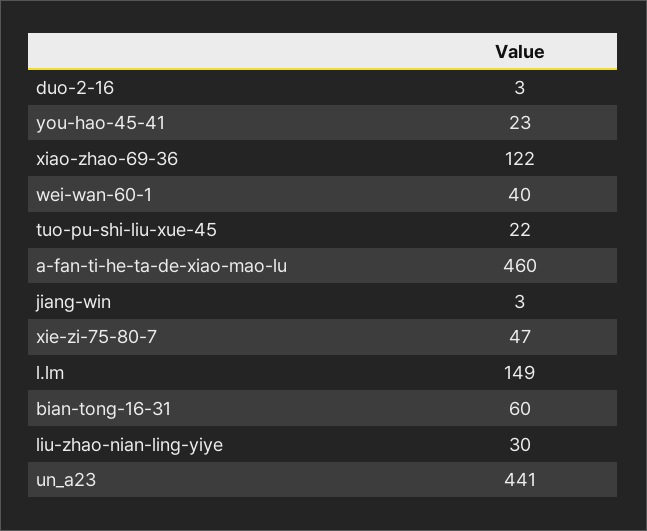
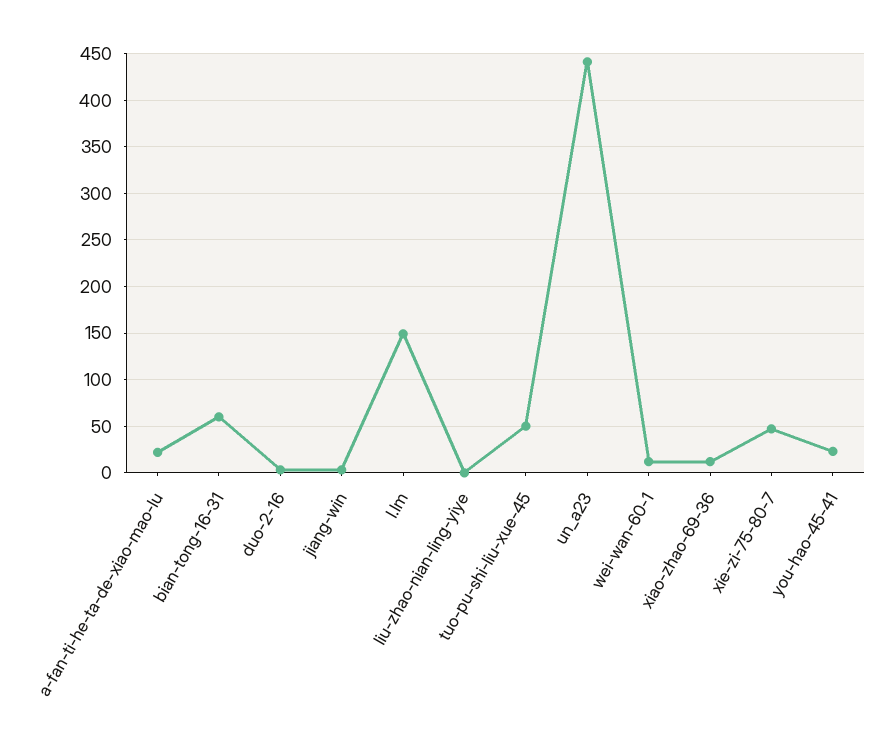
xiao-zhao-69-36: 122 -> 10
wei-wan-60-1: 40 -> 10
tuo-pu-shi-liu-xue-45: 22 -> 50
a-fan-ti-he-ta-de-xiao-mao-lu: 460 -> 20
liu-zhao-nian-ling-yiye: 30 -> 0

